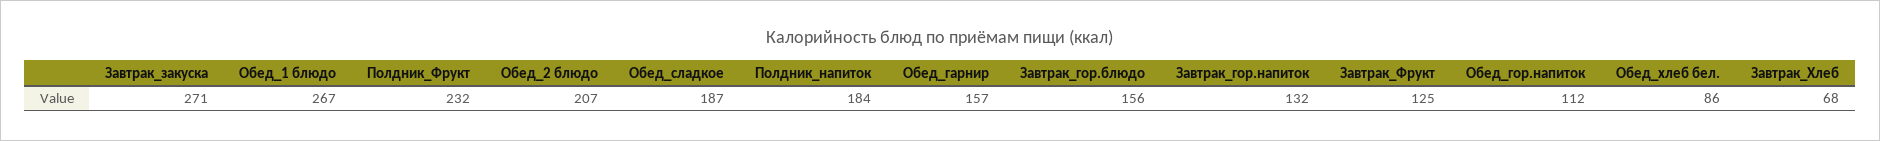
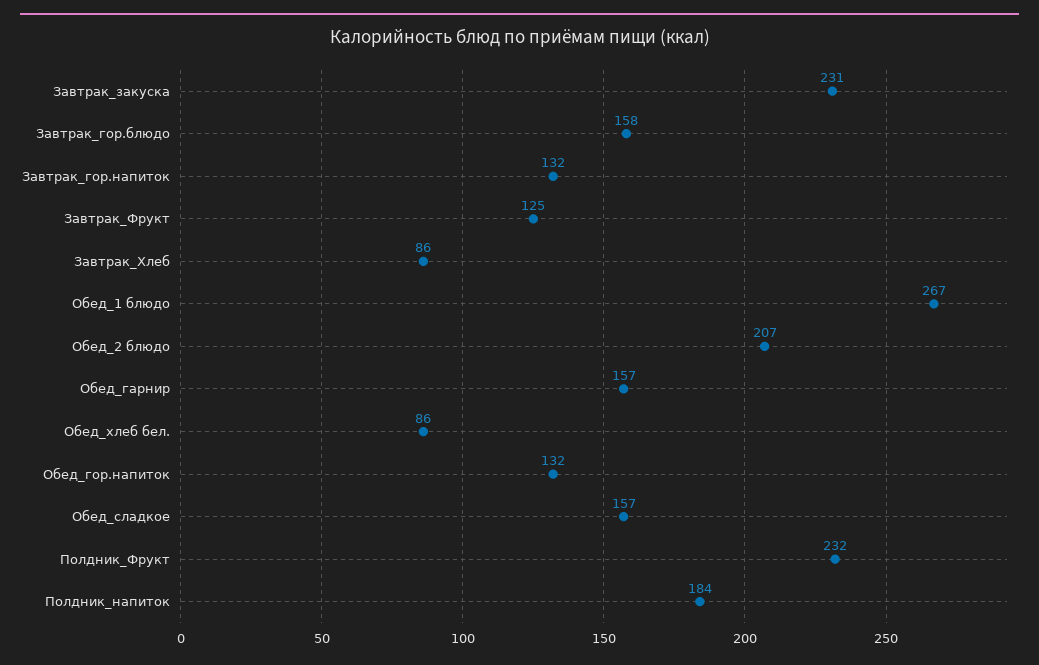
Завтрак_закуска: 271 -> 231
Обед_сладкое: 187 -> 157
Завтрак_гор.блюдо: 156 -> 158
Обед_гор.напиток: 112 -> 132
Завтрак_Хлеб: 68 -> 86

